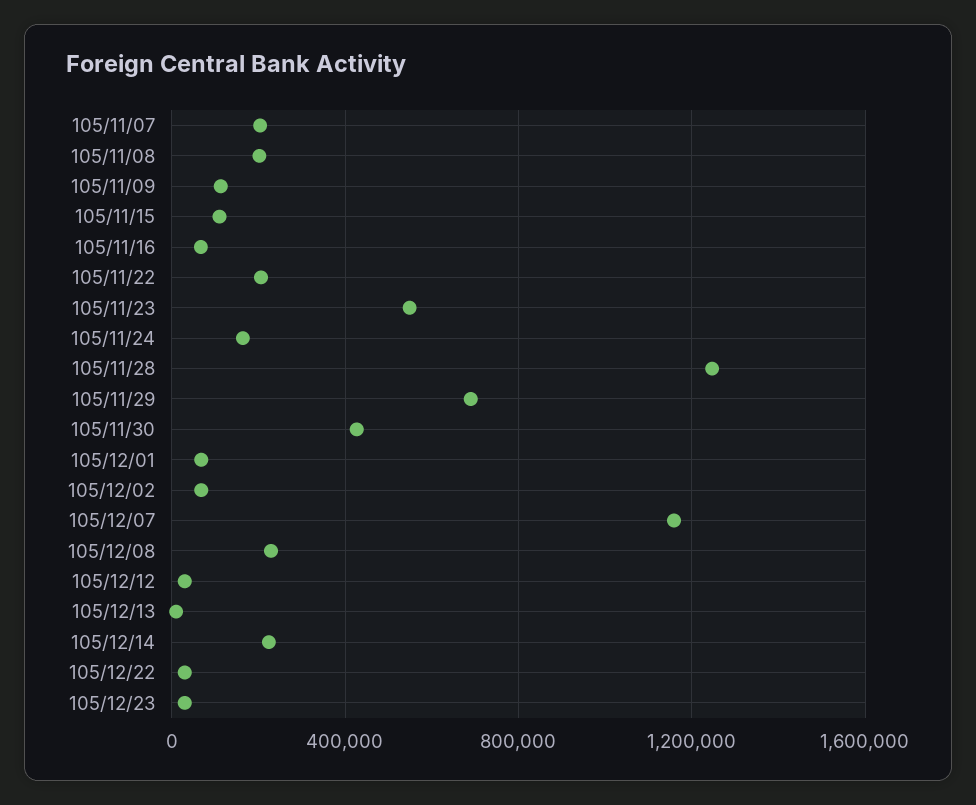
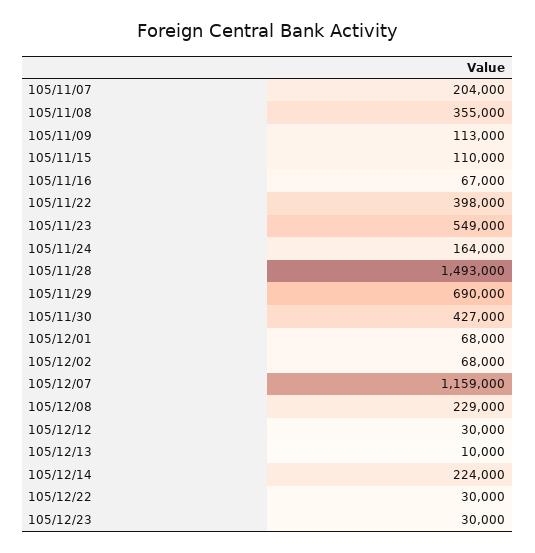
105/11/08: 200000 -> 355000
105/11/22: 200000 -> 398000
105/11/28: 1250000 -> 1493000

